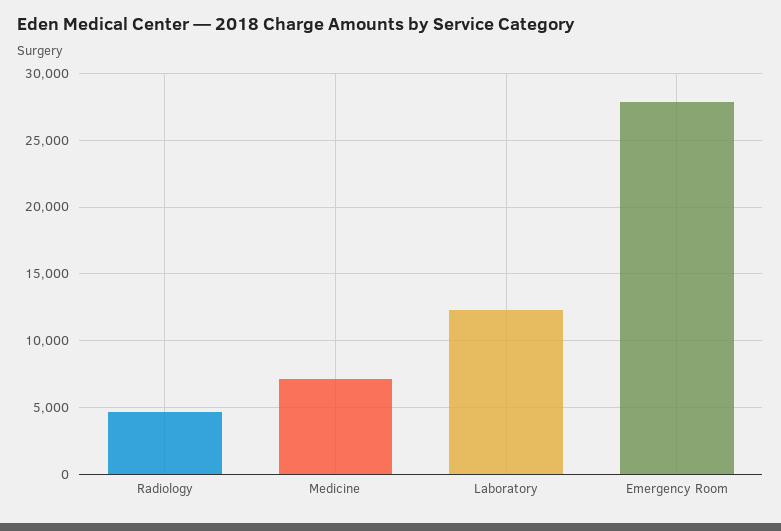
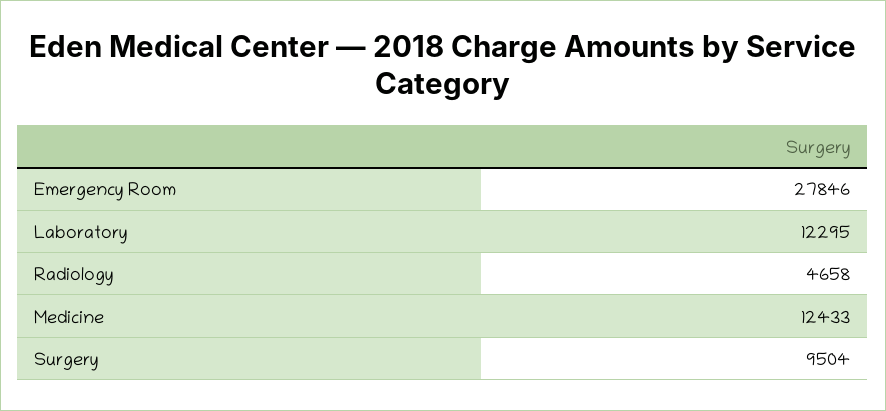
Medicine: 7000 -> 12433
Surgery: none -> 9504

